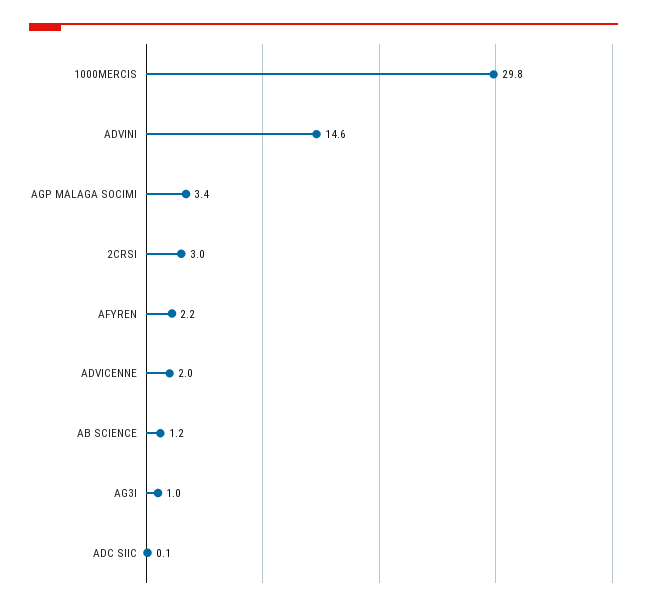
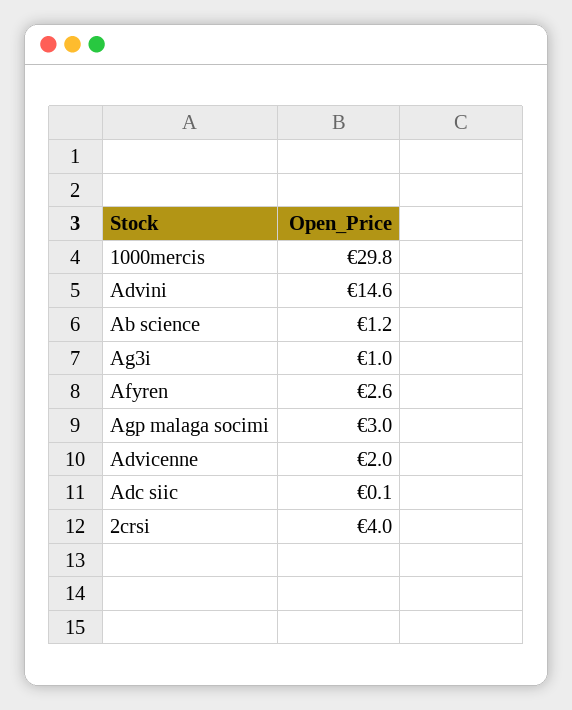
AGP MALAGA SOCIMI: 3.4 -> 3
2CRSI: 3 -> 4
AFYREN: 2.2 -> 2.6

